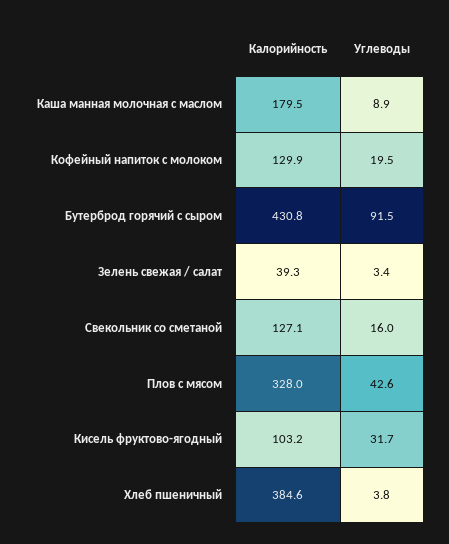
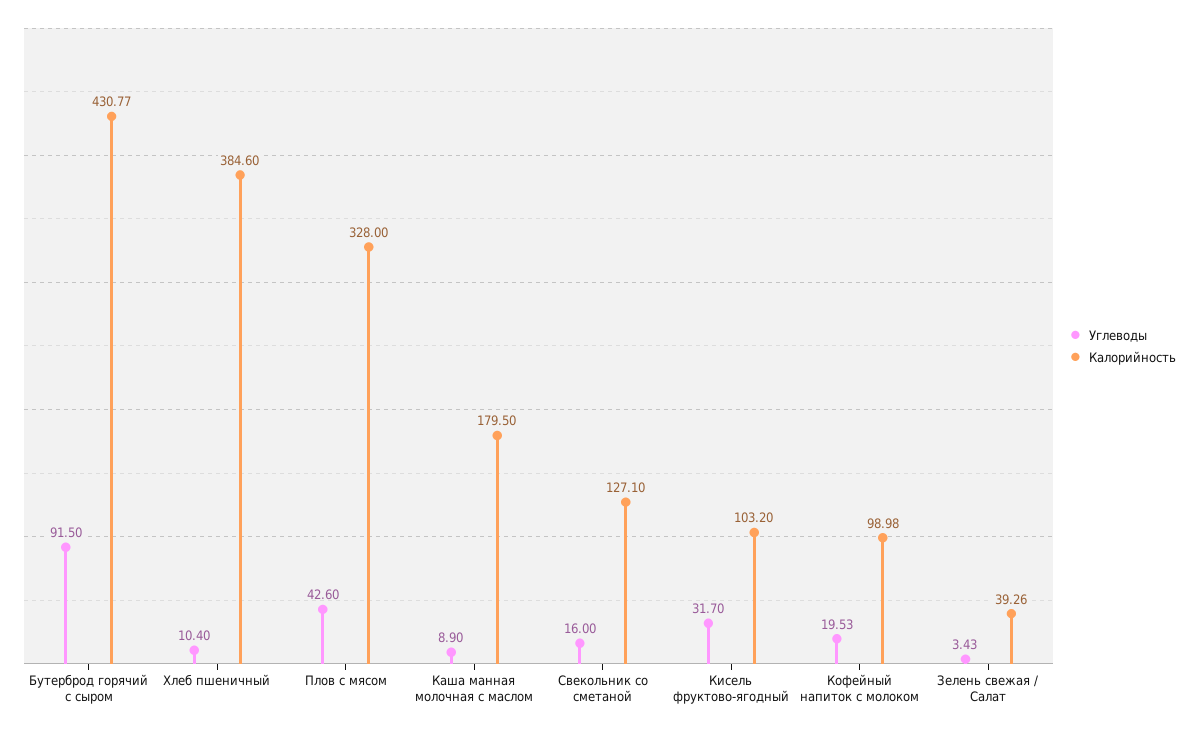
Калорийность, Кофейный напиток с молоком: 129.9 -> 98.98
Углеводы, Хлеб пшеничный: 3.8 -> 10.4

